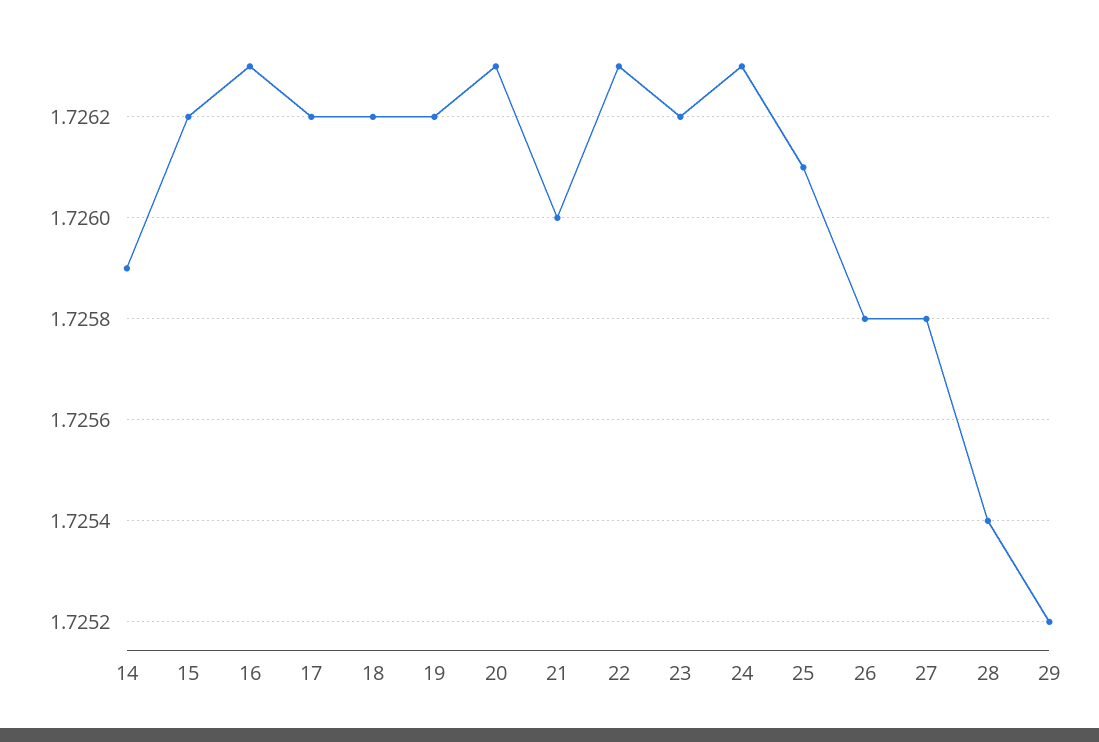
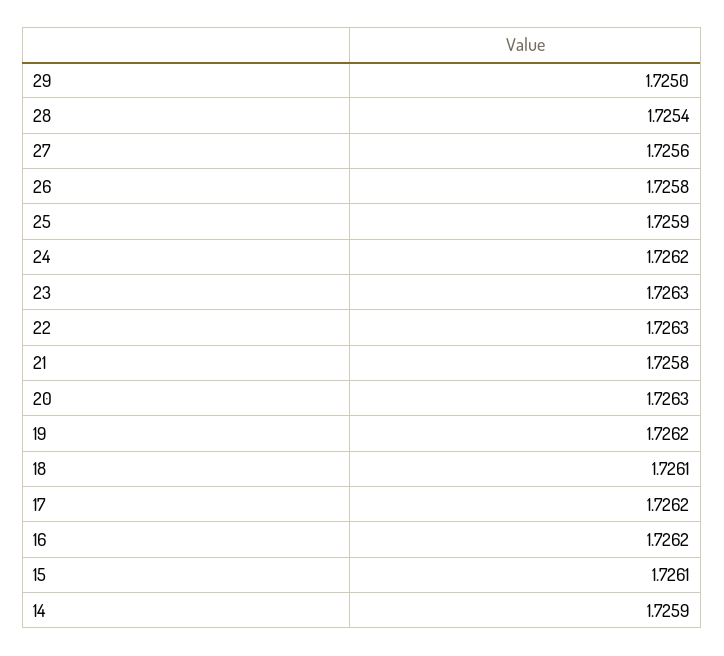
15: 1.7262 -> 1.7261
16: 1.7263 -> 1.7262
18: 1.7262 -> 1.7261
21: 1.726 -> 1.7258
23: 1.7262 -> 1.7263
24: 1.7263 -> 1.7262
25: 1.7261 -> 1.7259
27: 1.7258 -> 1.7256
29: 1.7252 -> 1.725

